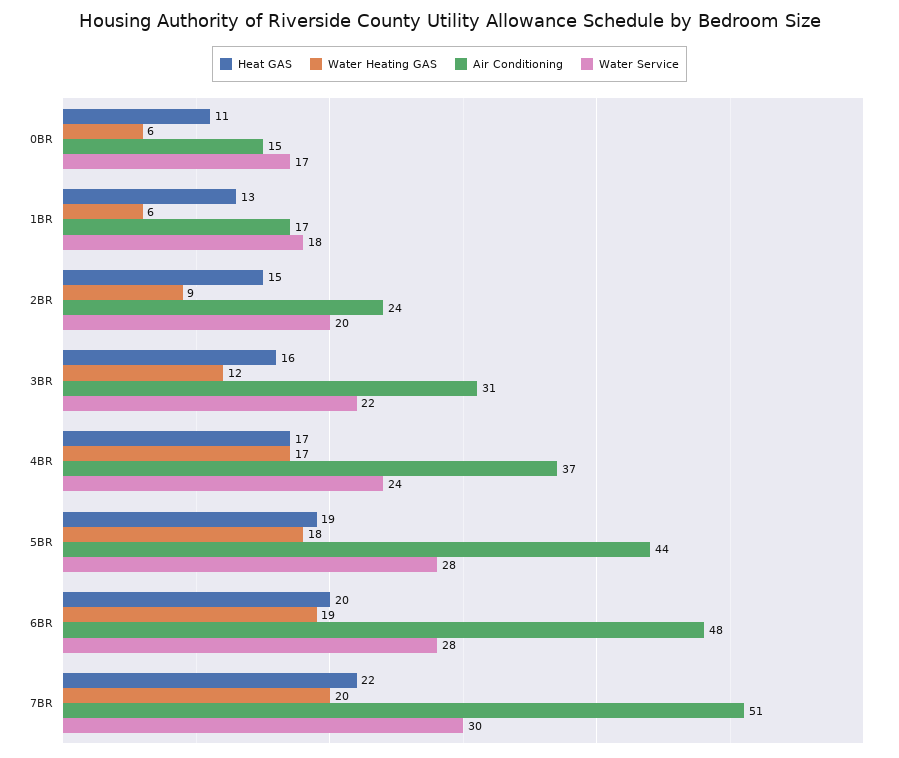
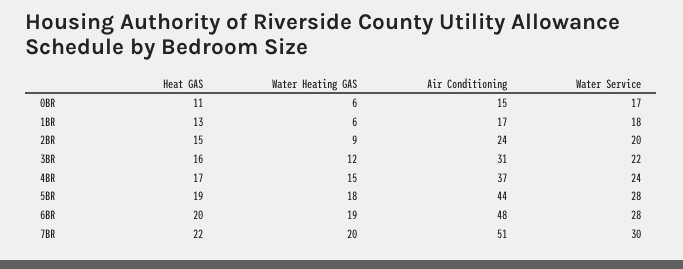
Water Heating GAS, 4BR: 17 -> 15

